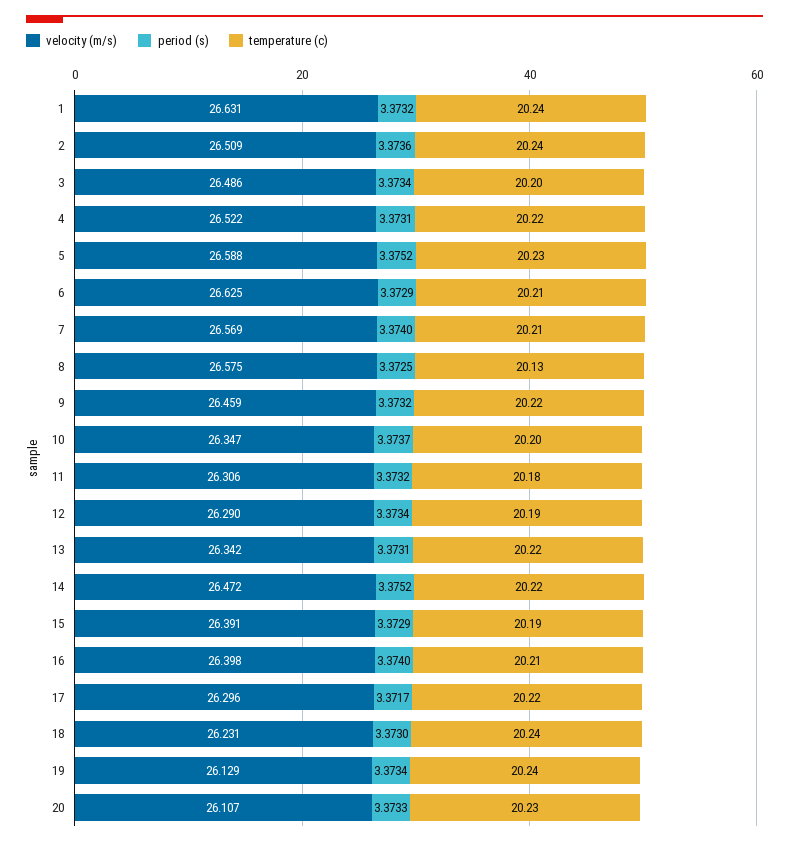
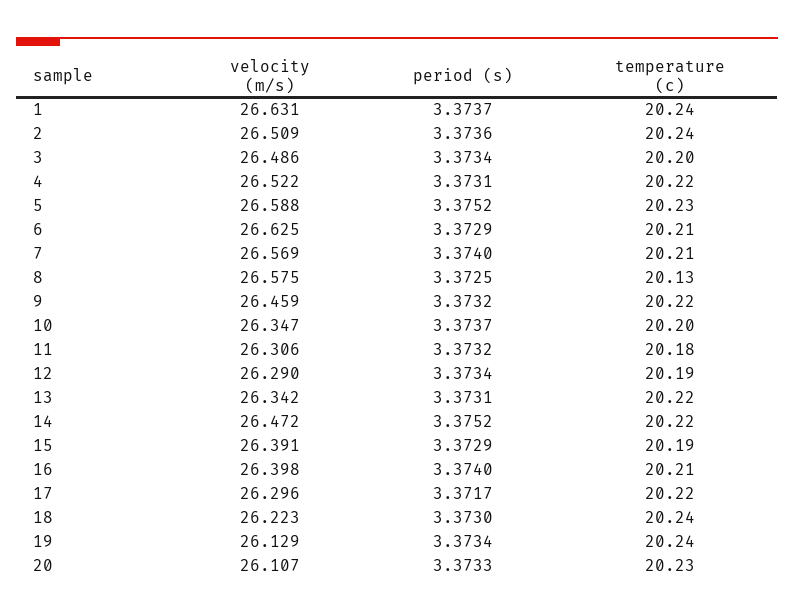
period (s), 1: 3.3732 -> 3.3737
velocity (m/s), 18: 26.231 -> 26.223

